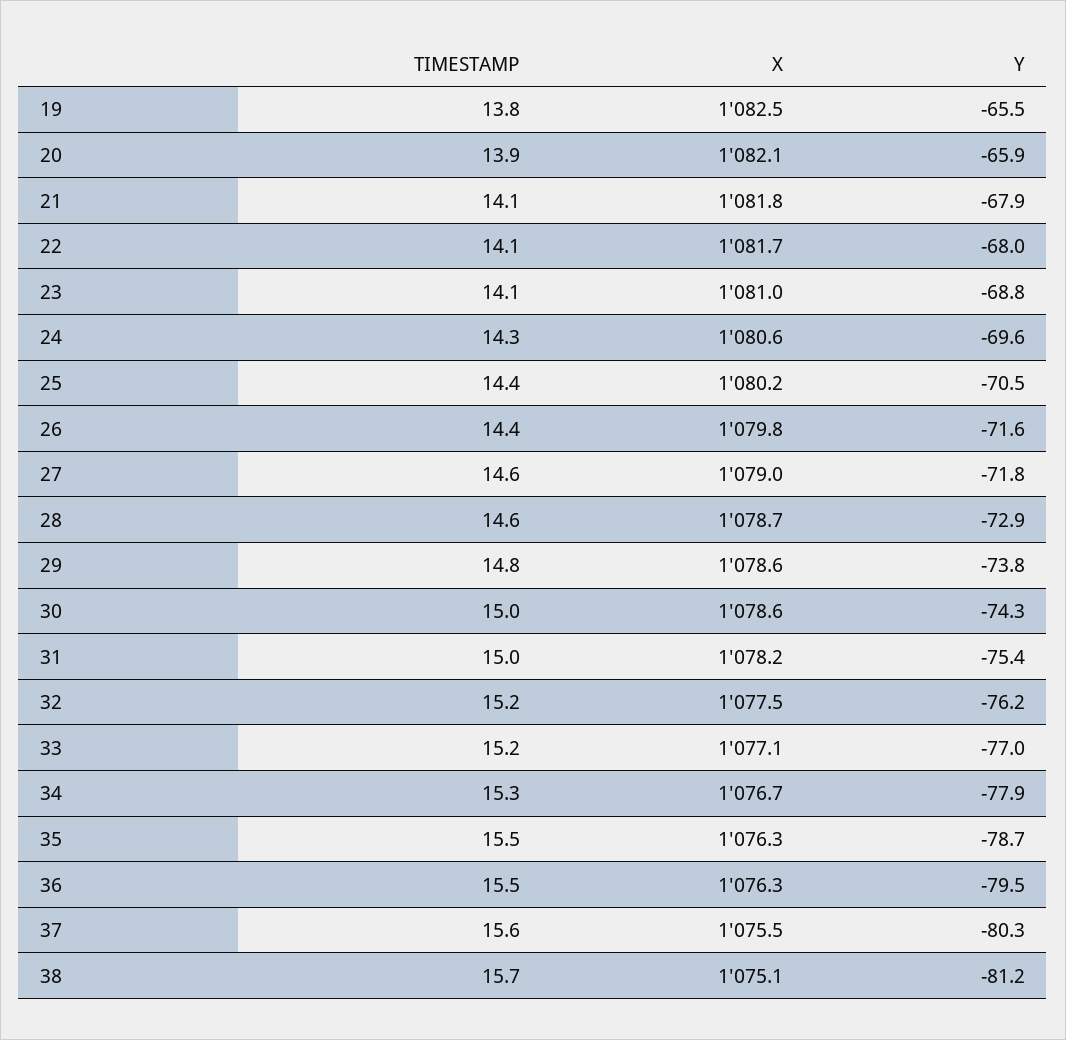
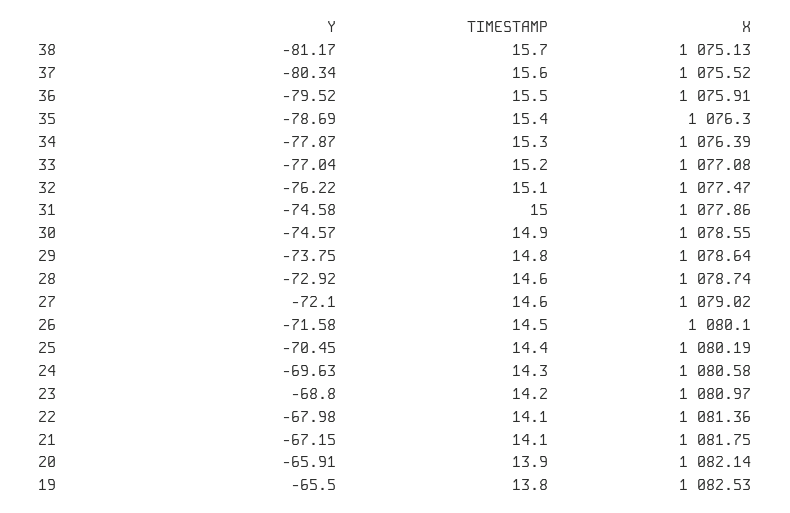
Y, 21: -67.9 -> -67.15
X, 22: 1081.7 -> 1081.36
TIMESTAMP, 23: 14.1 -> 14.2
TIMESTAMP, 26: 14.4 -> 14.5
X, 26: 1079.8 -> 1080.1
Y, 27: -71.8 -> -72.1
TIMESTAMP, 30: 15 -> 14.9
Y, 30: -74.3 -> -74.57
X, 31: 1078.2 -> 1077.86
Y, 31: -75.4 -> -74.58
TIMESTAMP, 32: 15.2 -> 15.1
X, 34: 1076.7 -> 1076.39
TIMESTAMP, 35: 15.5 -> 15.4
X, 36: 1076.3 -> 1075.91

